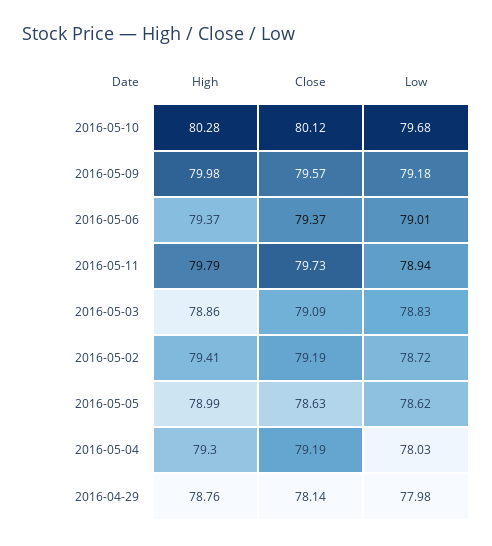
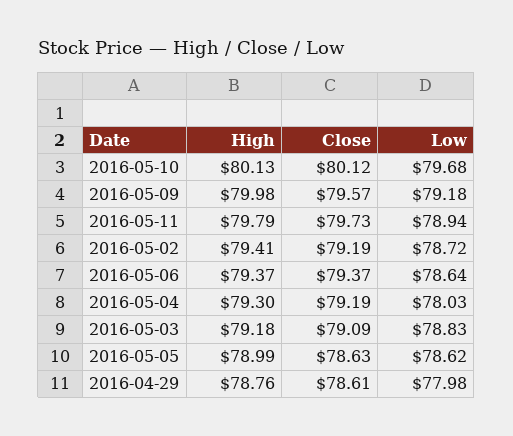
High, 2016-05-10: 80.28 -> 80.13
Low, 2016-05-06: 79.01 -> 78.64
High, 2016-05-03: 78.86 -> 79.18
Close, 2016-04-29: 78.14 -> 78.61

